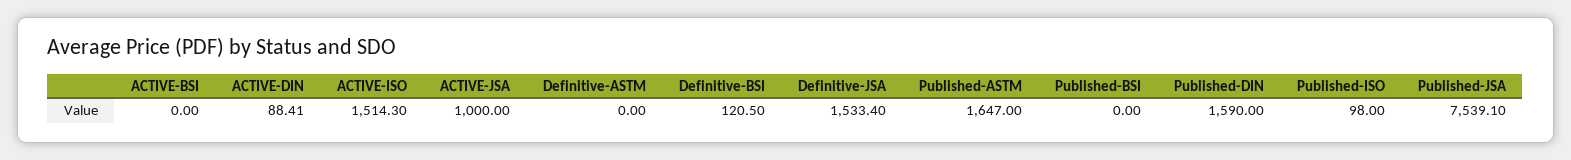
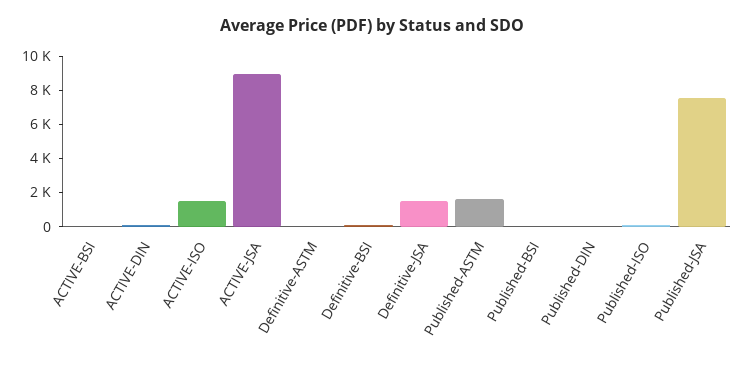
ACTIVE-JSA: 1000 -> 9000
Published-DIN: 1590 -> 0

